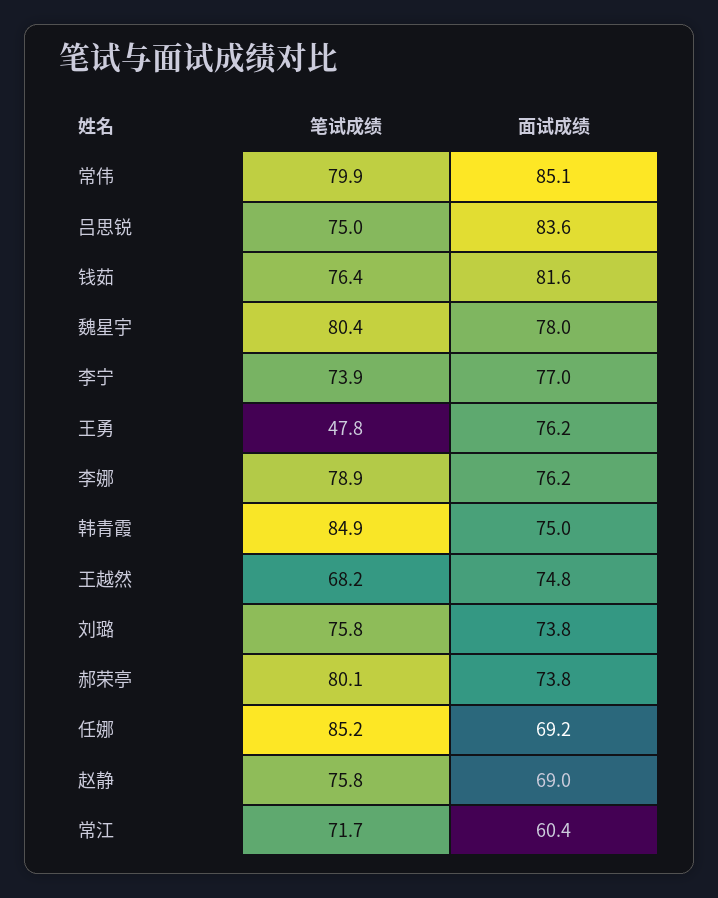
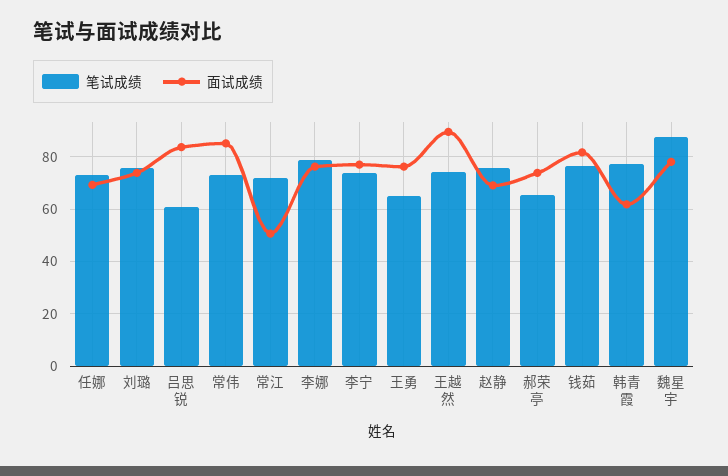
笔试成绩, 常伟: 79.9 -> 72.5
笔试成绩, 吕思锐: 75 -> 60
笔试成绩, 魏星宇: 80.4 -> 87.5
笔试成绩, 王勇: 47.8 -> 65
笔试成绩, 韩青霞: 84.9 -> 77.5
面试成绩, 韩青霞: 75 -> 62.5
笔试成绩, 王越然: 68.2 -> 75
面试成绩, 王越然: 74.8 -> 90
笔试成绩, 郝荣亭: 80.1 -> 65
笔试成绩, 任娜: 85.2 -> 72.5
面试成绩, 常江: 60.4 -> 50

